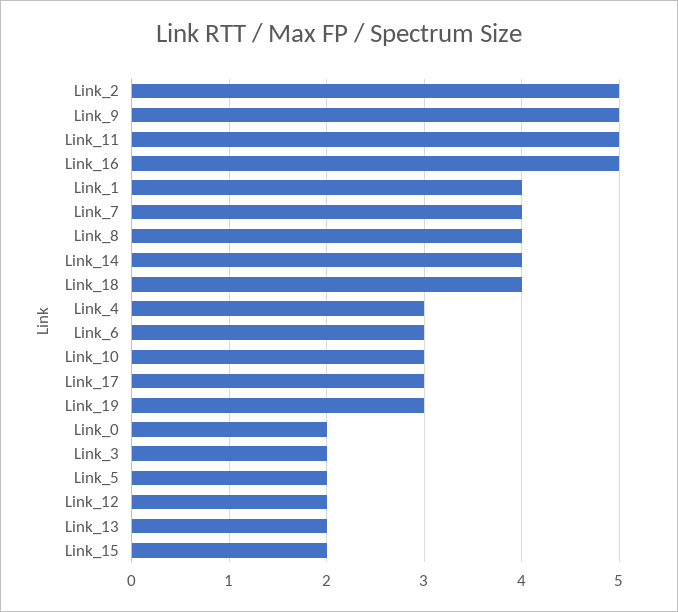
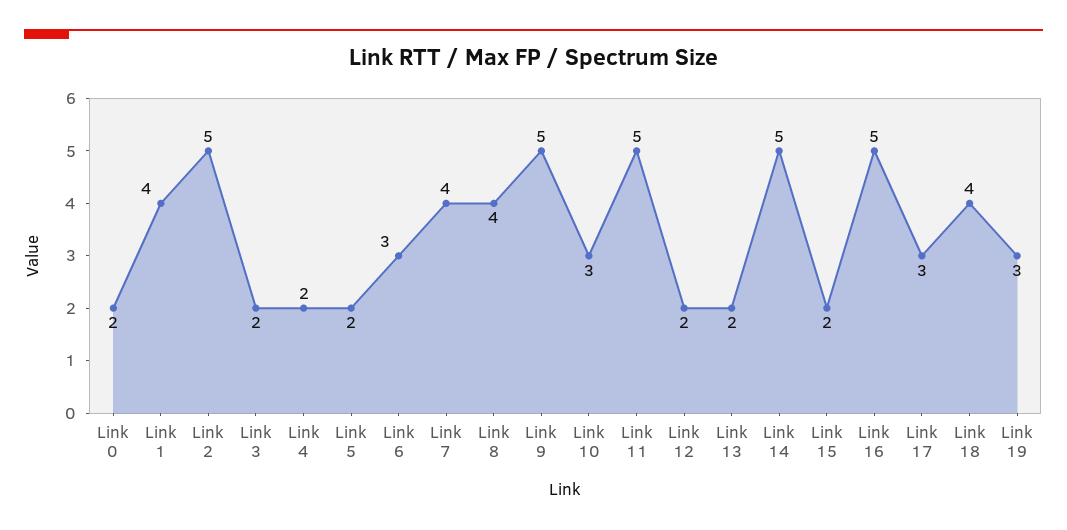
Link_14: 4 -> 5
Link_4: 3 -> 2

